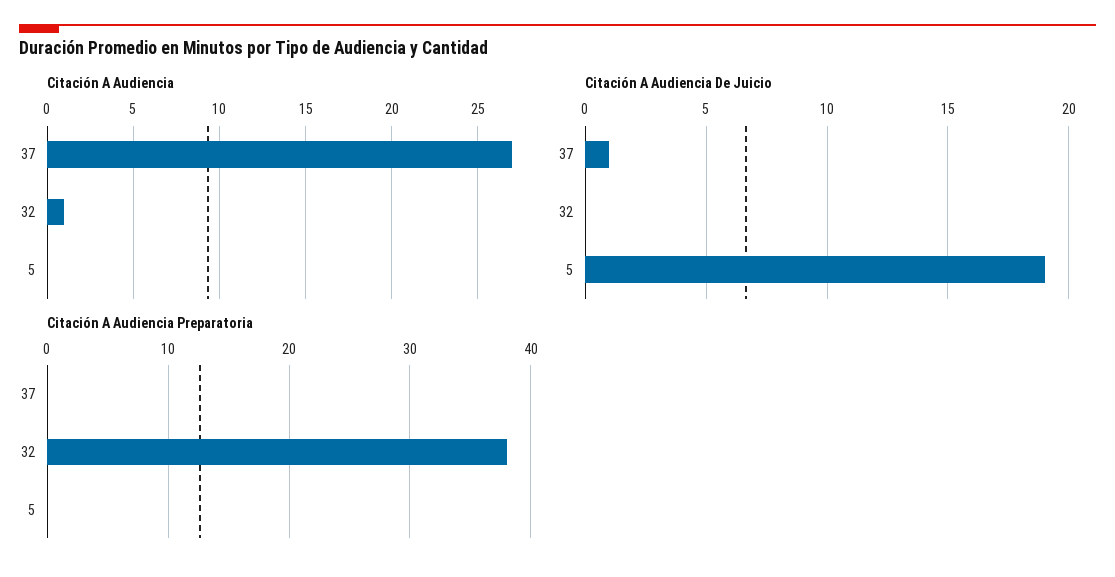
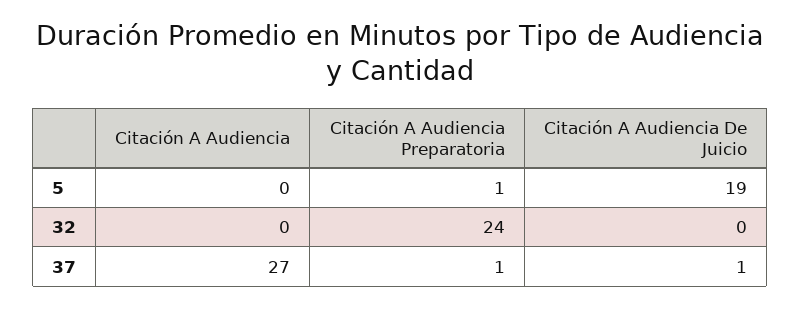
Citación A Audiencia, 32: 1 -> 0
Citación A Audiencia Preparatoria, 37: 0 -> 1
Citación A Audiencia Preparatoria, 32: 38 -> 24
Citación A Audiencia Preparatoria, 5: 0 -> 1

